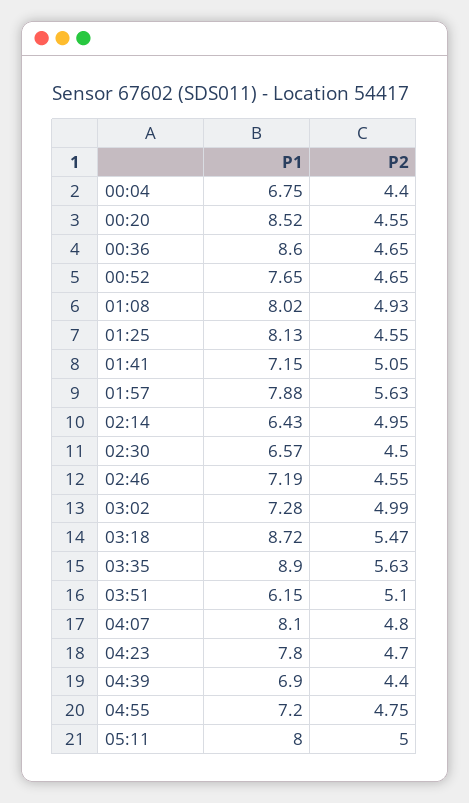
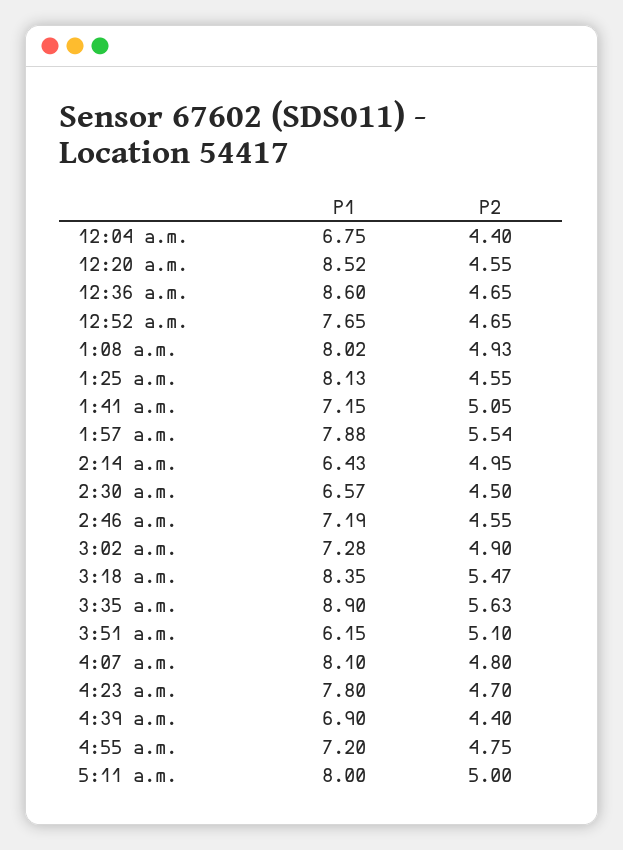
P2, 01:57: 5.63 -> 5.54
P2, 03:02: 4.99 -> 4.9
P1, 03:18: 8.72 -> 8.35

